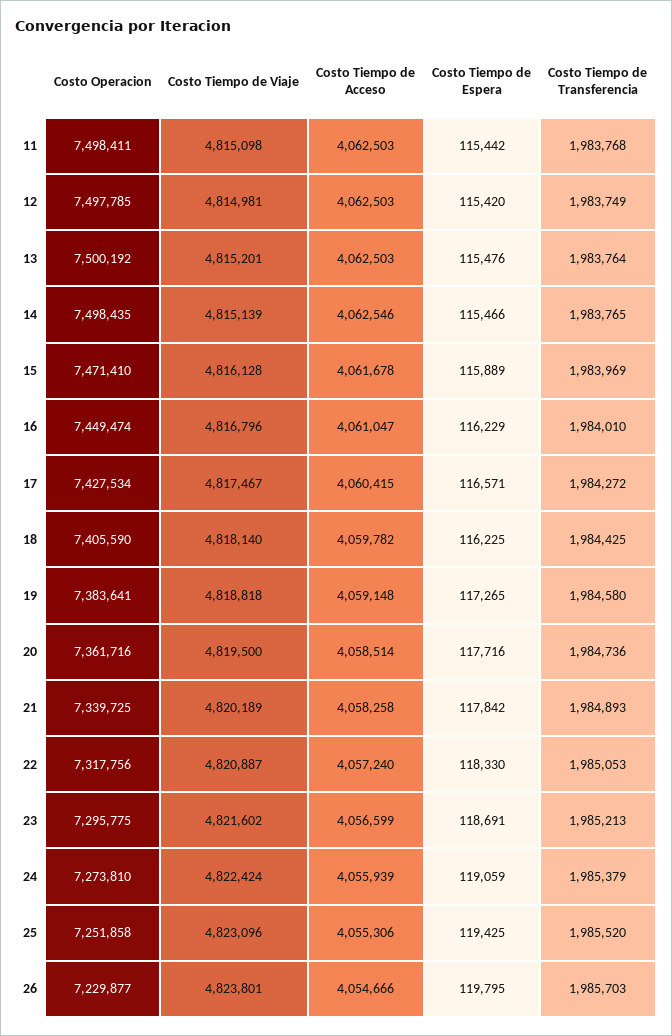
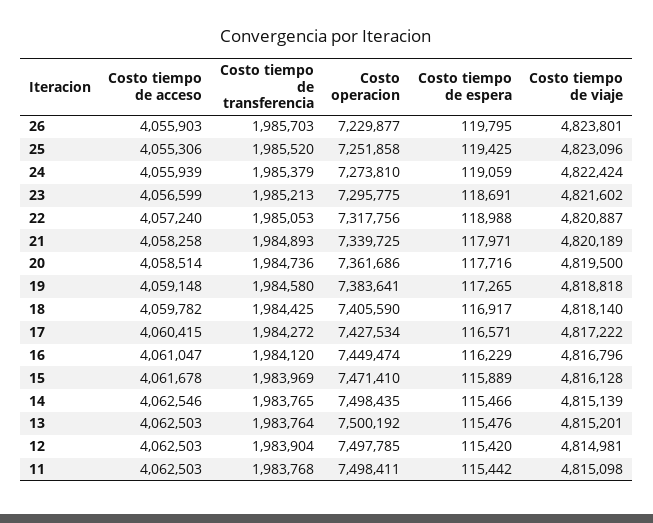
Costo Tiempo de Transferencia, 12: 1983749 -> 1983904
Costo Tiempo de Transferencia, 16: 1984010 -> 1984120
Costo Tiempo de Viaje, 17: 4817467 -> 4817222
Costo Tiempo de Espera, 18: 116225 -> 116917
Costo Operacion, 20: 7361716 -> 7361686
Costo Tiempo de Espera, 21: 117842 -> 117971
Costo Tiempo de Espera, 22: 118330 -> 118988
Costo Tiempo de Acceso, 26: 4054666 -> 4055903

